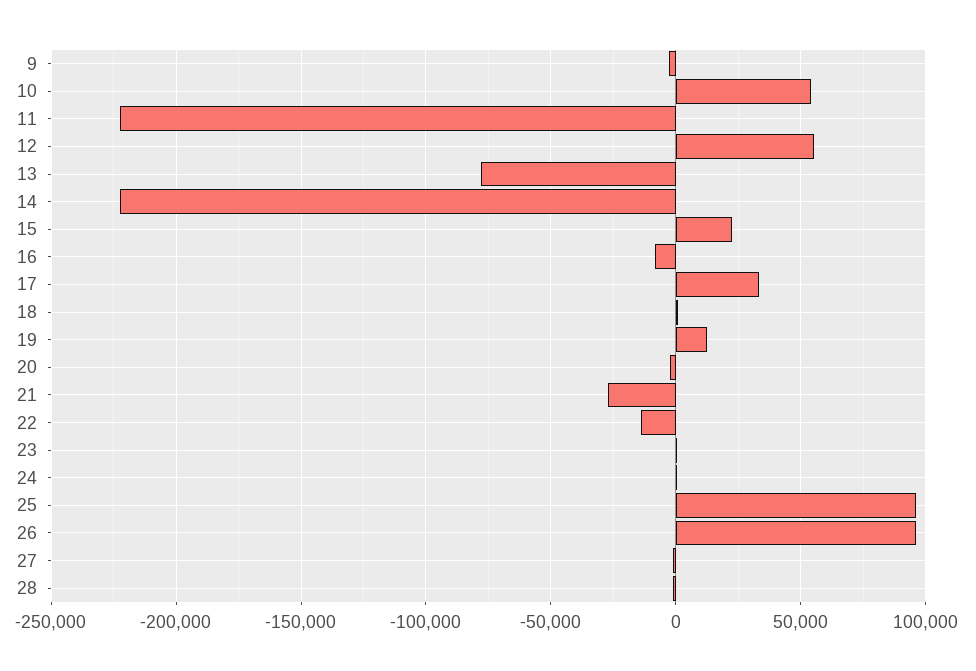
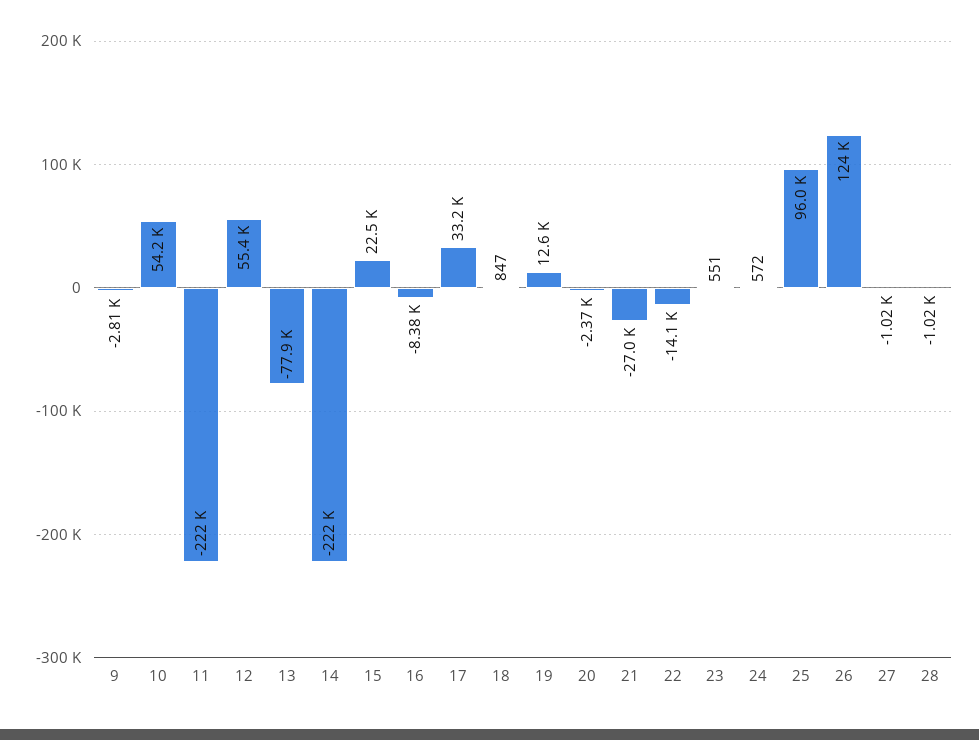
26: 95000 -> 124000

